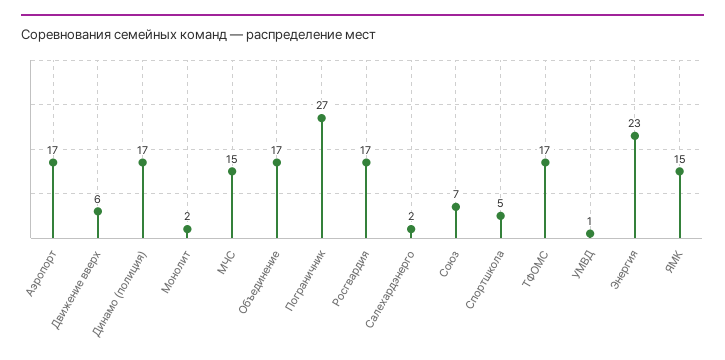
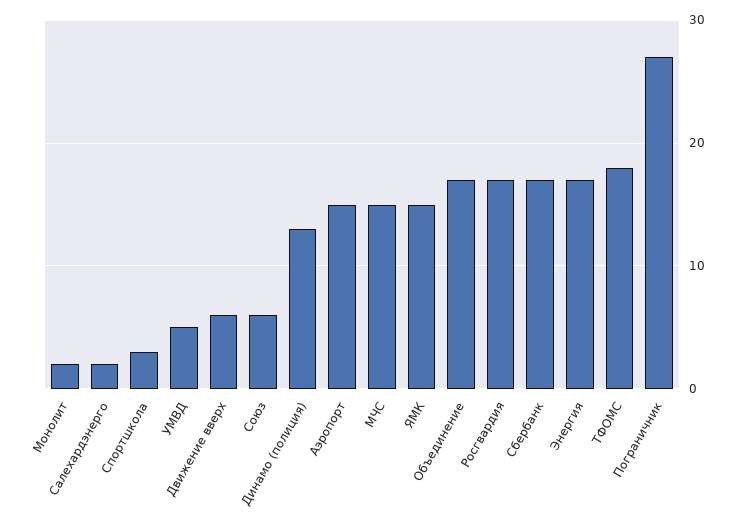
Аэропорт: 17 -> 15
Динамо (полиция): 17 -> 13
Союз: 7 -> 6
Спортшкола: 5 -> 3
ТФОМС: 17 -> 18
УМВД: 1 -> 5
Энергия: 23 -> 17
Сбербанк: none -> 17

